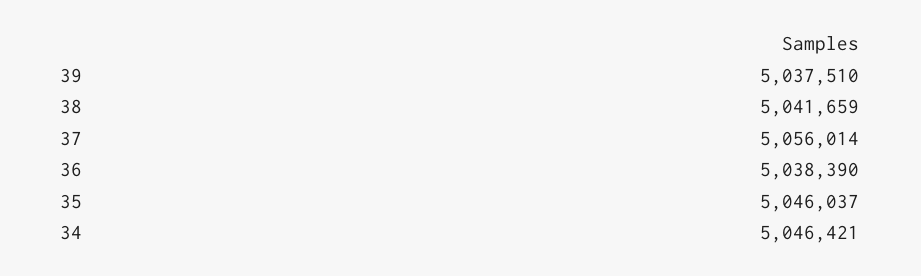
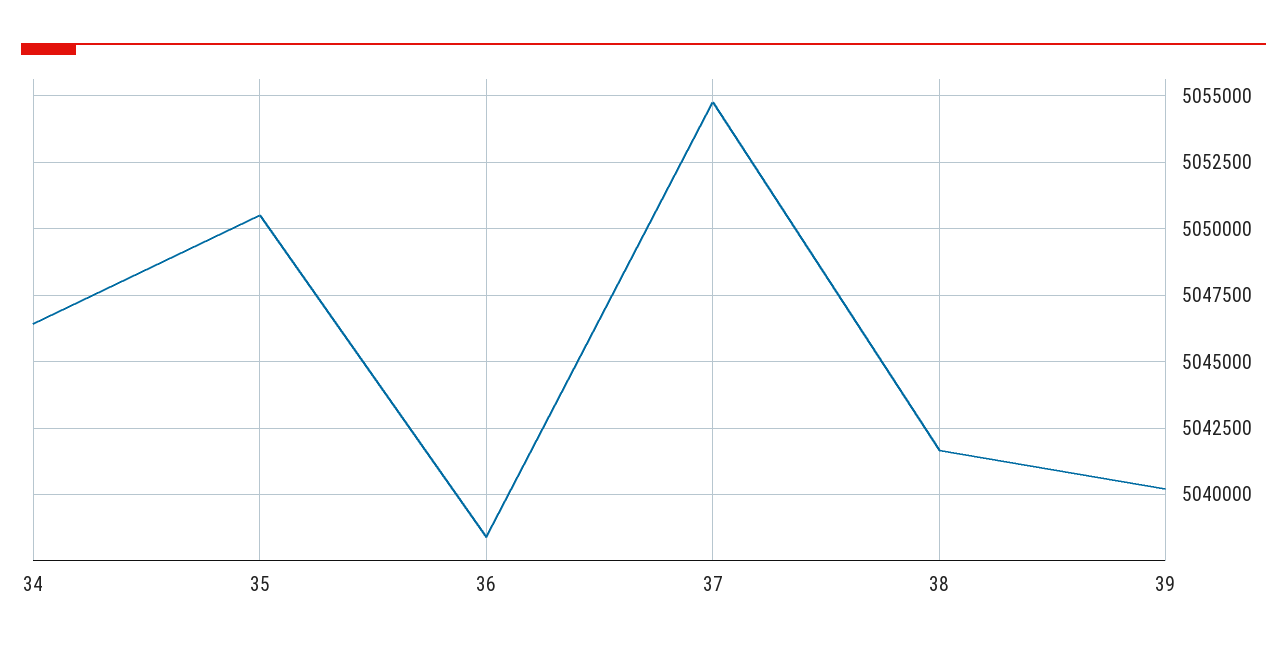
39: 5037510 -> 5040250
37: 5056014 -> 5054750
35: 5046037 -> 5050500

